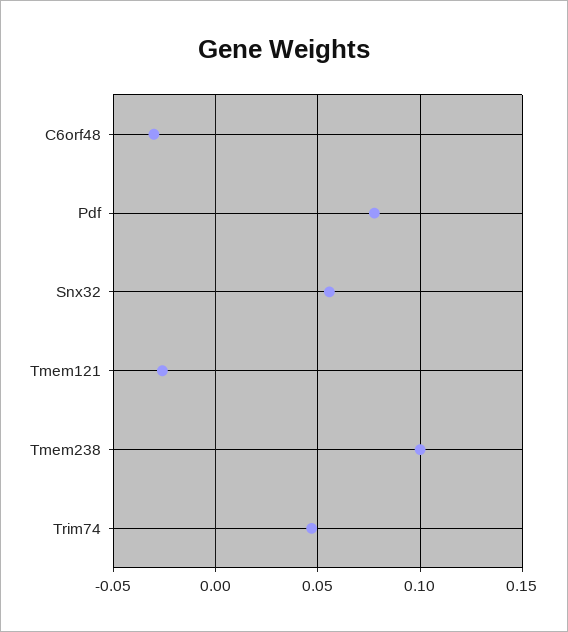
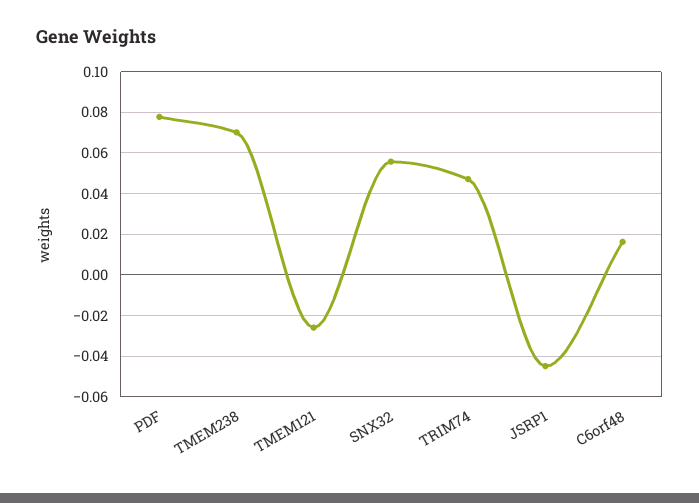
C6orf48: -0.03 -> 0.015
Tmem238: 0.1 -> 0.07
JSRP1: none -> -0.045

